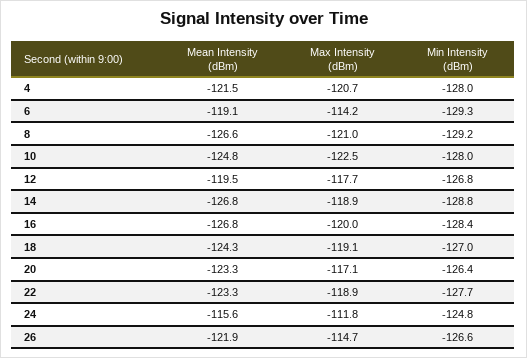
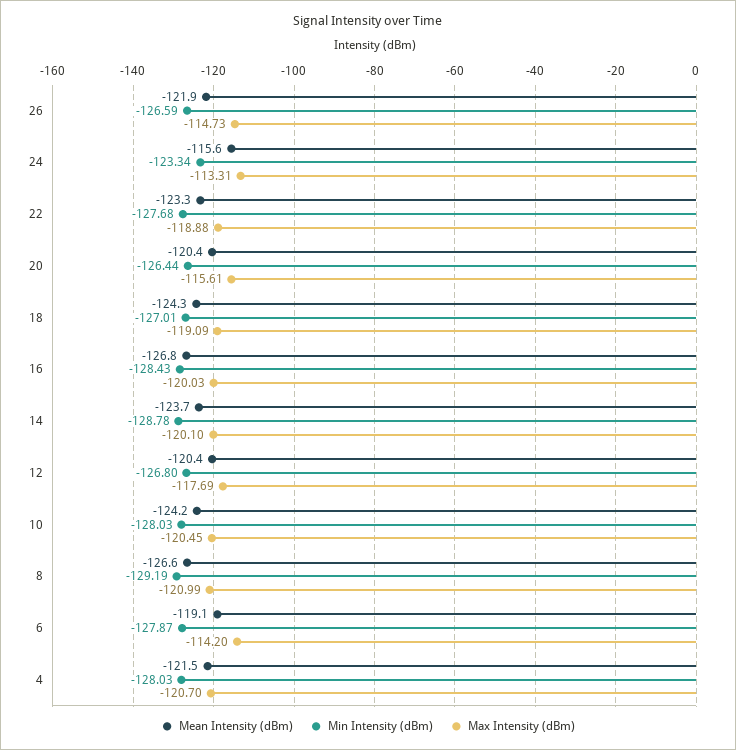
Min Intensity (dBm), 6: -129.3 -> -127.87
Mean Intensity (dBm), 10: -124.8 -> -124.2
Max Intensity (dBm), 10: -122.5 -> -120.45
Mean Intensity (dBm), 12: -119.5 -> -120.4
Mean Intensity (dBm), 14: -126.8 -> -123.7
Max Intensity (dBm), 14: -118.9 -> -120.1
Mean Intensity (dBm), 20: -123.3 -> -120.4
Max Intensity (dBm), 20: -117.1 -> -115.61
Max Intensity (dBm), 24: -111.8 -> -113.31
Min Intensity (dBm), 24: -124.8 -> -123.34

